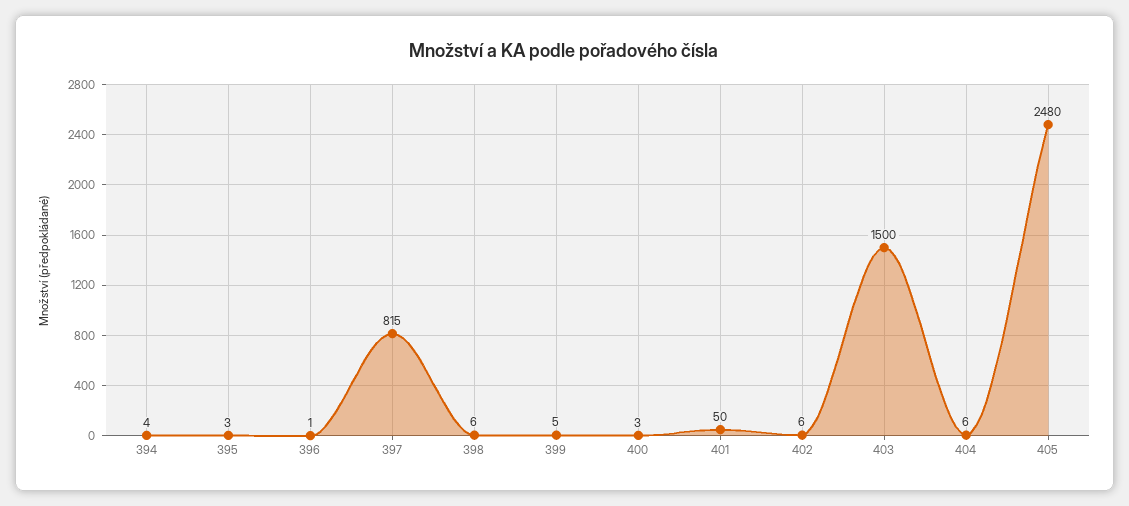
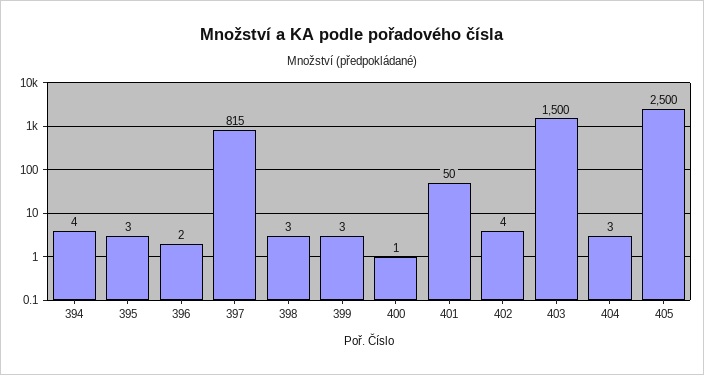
396: 1 -> 2
398: 6 -> 3
399: 5 -> 3
400: 3 -> 1
402: 6 -> 4
404: 6 -> 3
405: 2480 -> 2500

